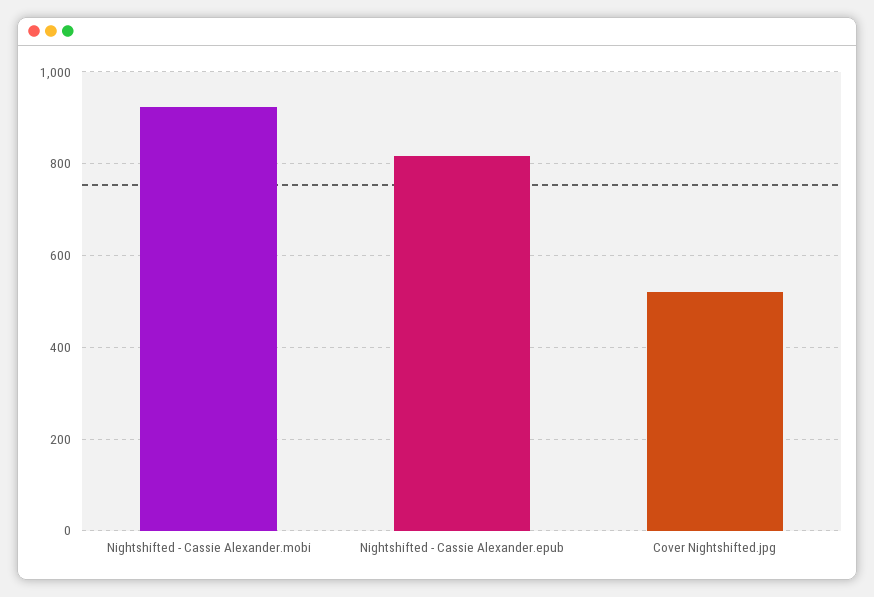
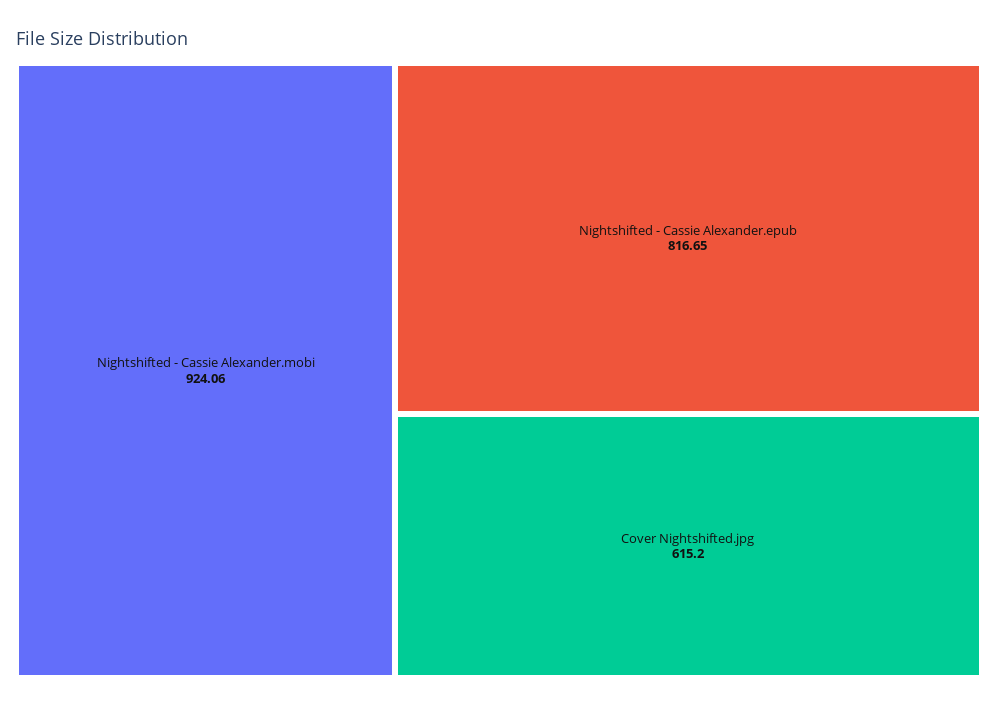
Cover Nightshifted.jpg: 520 -> 615.2

